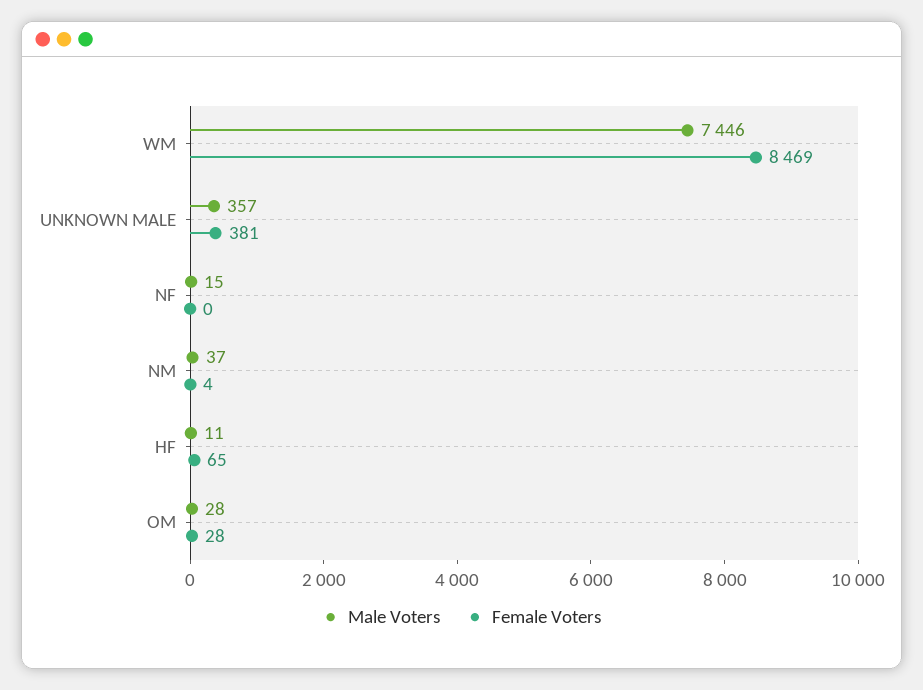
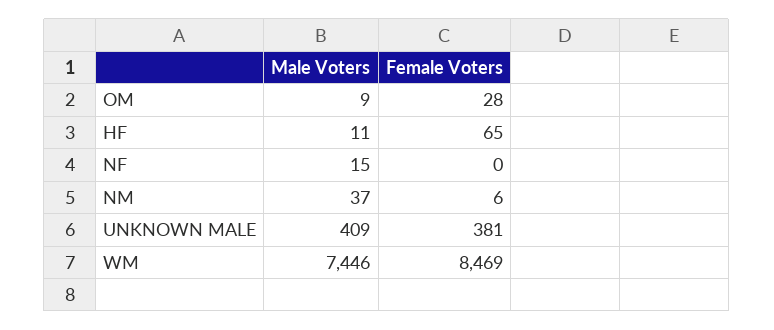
Male Voters, UNKNOWN MALE: 357 -> 409
Female Voters, NM: 4 -> 6
Male Voters, OM: 28 -> 9

